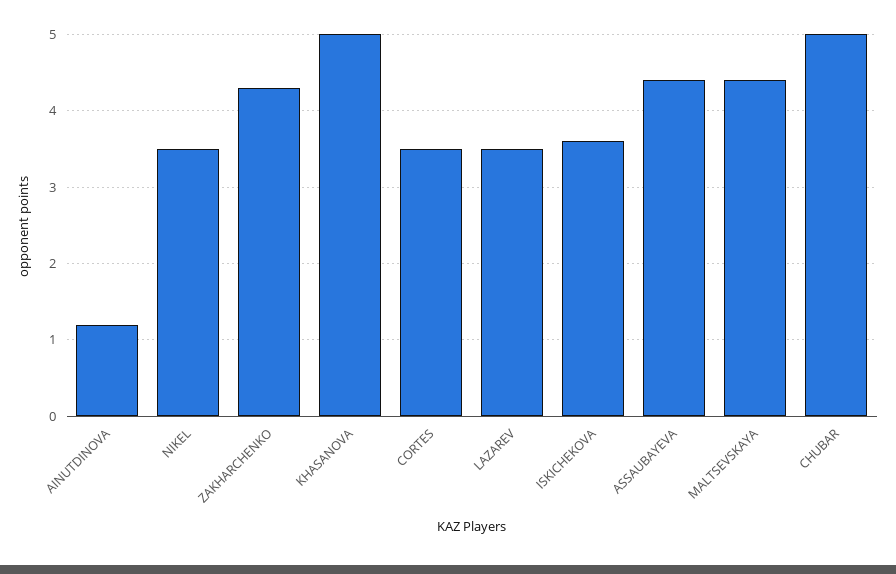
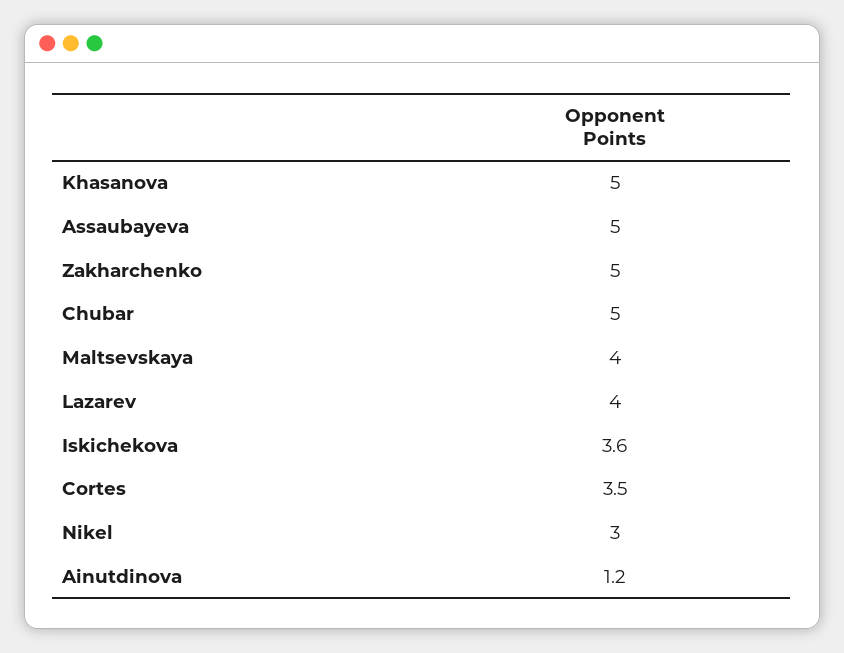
NIKEL: 3.5 -> 3
ZAKHARCHENKO: 4.3 -> 5
LAZAREV: 3.5 -> 4
ASSAUBAYEVA: 4.4 -> 5
MALTSEVSKAYA: 4.4 -> 4

